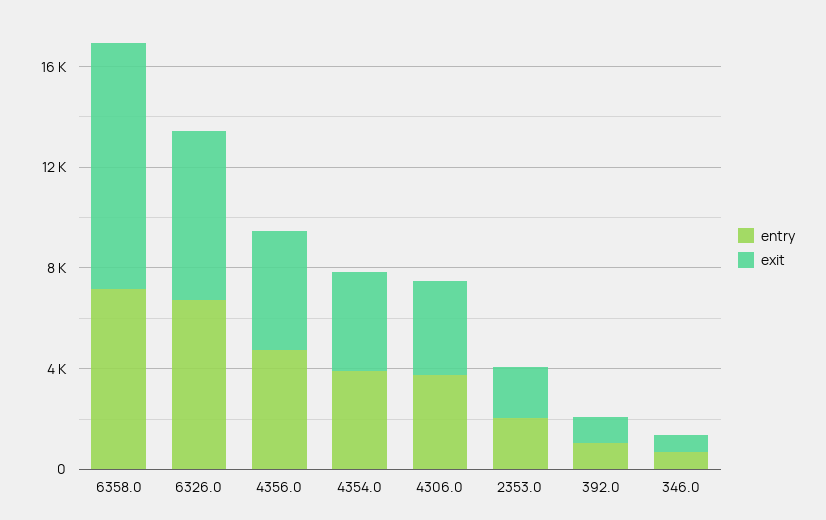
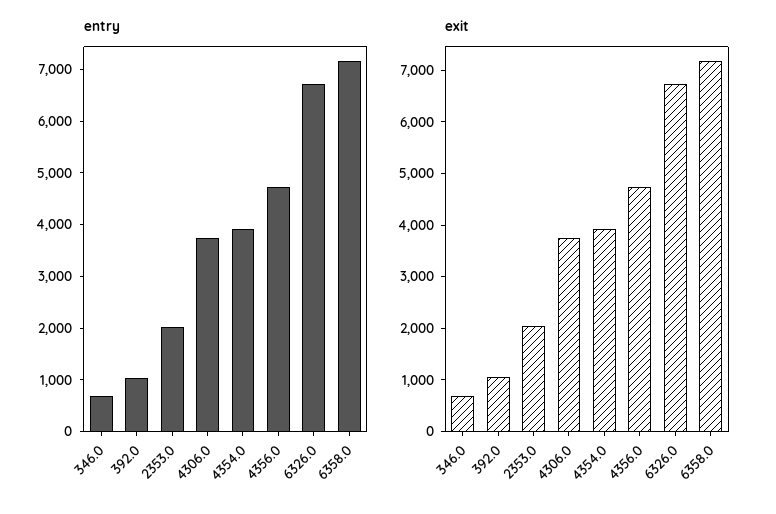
exit, 6358.0: 10000 -> 7200

